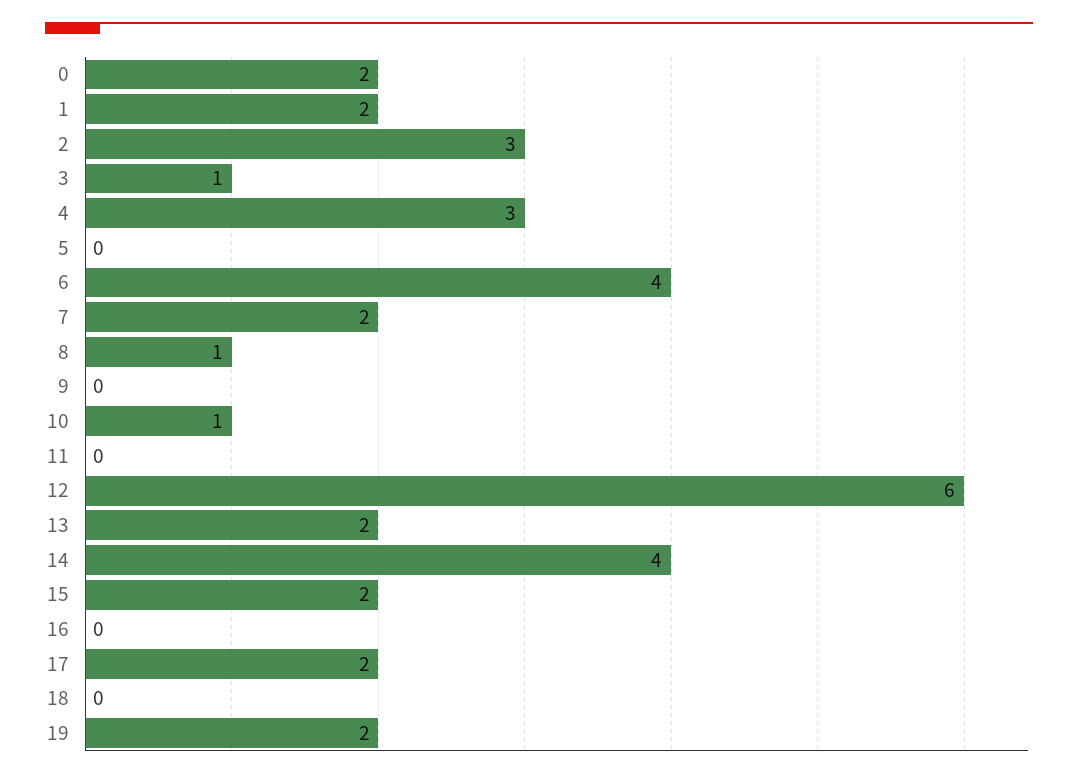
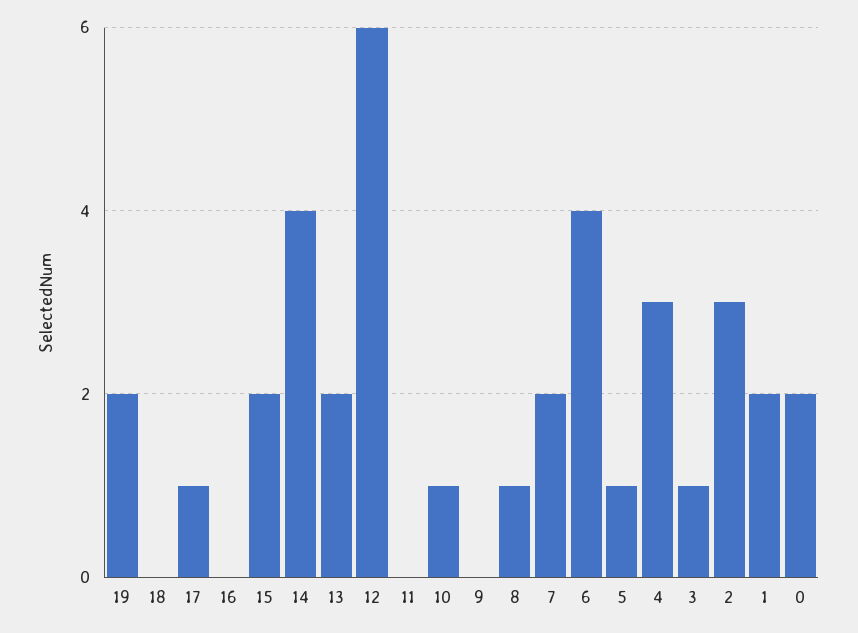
5: 0 -> 1
17: 2 -> 1

